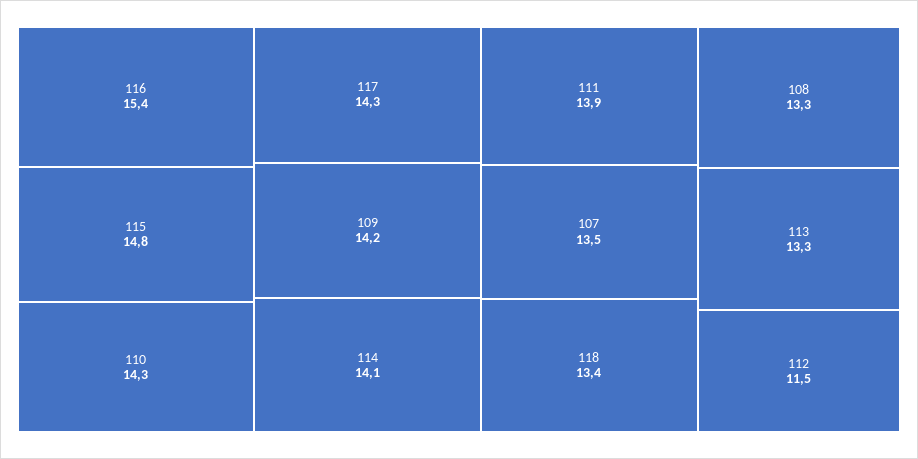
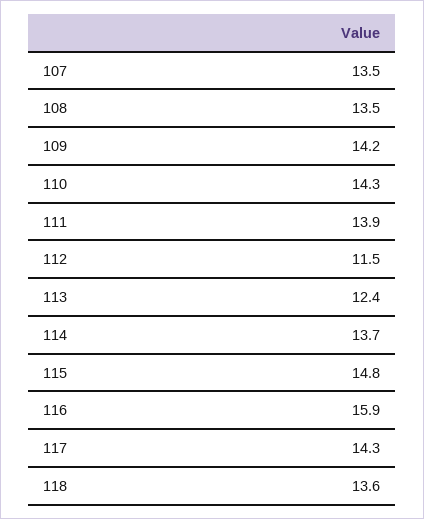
116: 15.4 -> 15.9
114: 14.1 -> 13.7
118: 13.4 -> 13.6
108: 13.3 -> 13.5
113: 13.3 -> 12.4

